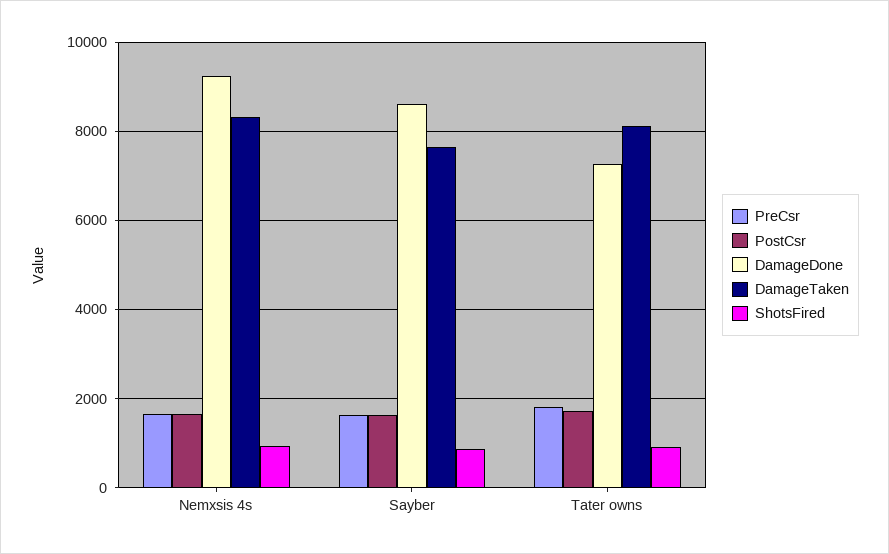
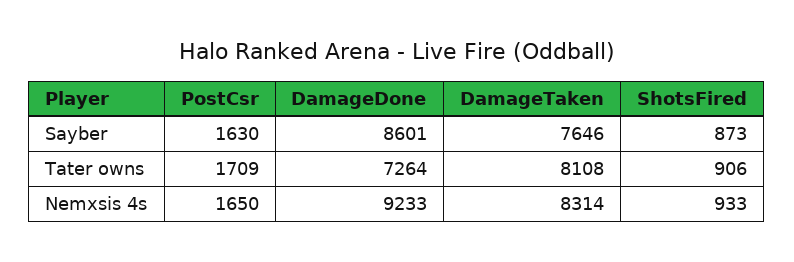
PreCsr, Nemxsis 4s: 1600 -> none
PreCsr, Sayber: 1600 -> none
PreCsr, Tater owns: 1800 -> none

